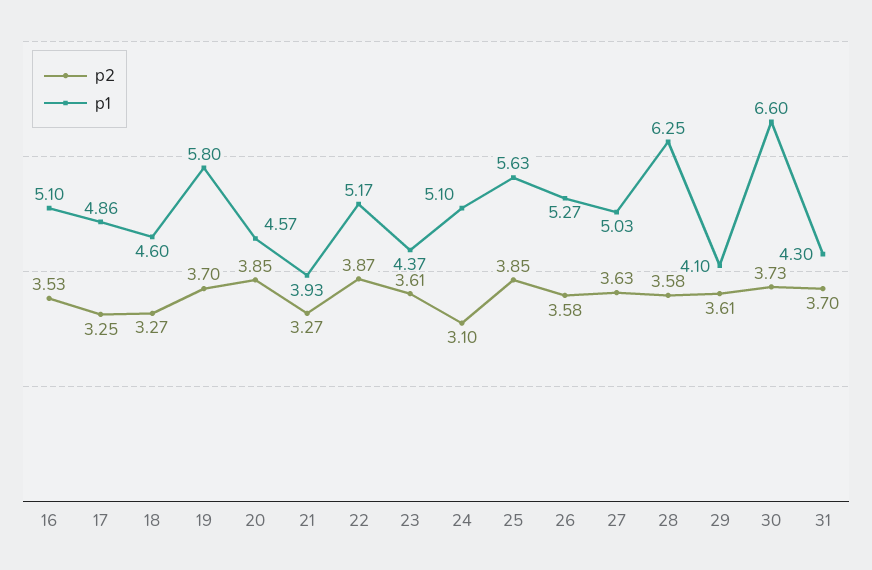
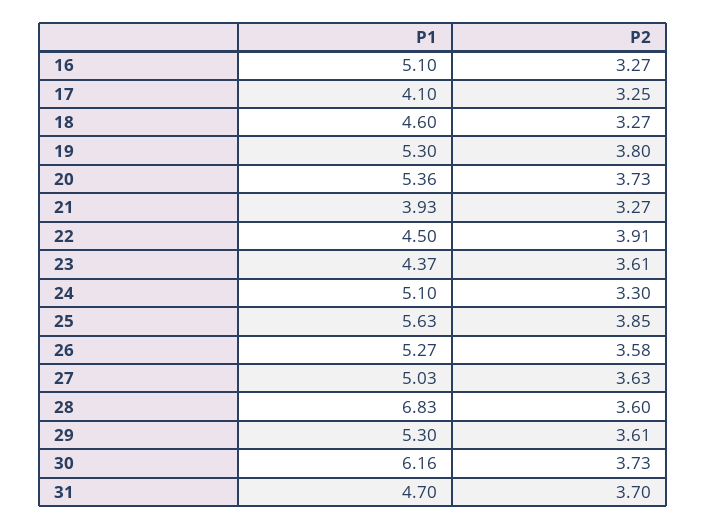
p2, 16: 3.53 -> 3.27
p1, 17: 4.86 -> 4.1
p2, 19: 3.7 -> 3.8
p1, 19: 5.8 -> 5.3
p2, 20: 3.85 -> 3.73
p1, 20: 4.57 -> 5.36
p2, 22: 3.87 -> 3.91
p1, 22: 5.17 -> 4.5
p2, 24: 3.1 -> 3.3
p2, 28: 3.58 -> 3.6
p1, 28: 6.25 -> 6.83
p1, 29: 4.1 -> 5.3
p1, 30: 6.6 -> 6.16
p1, 31: 4.3 -> 4.7

